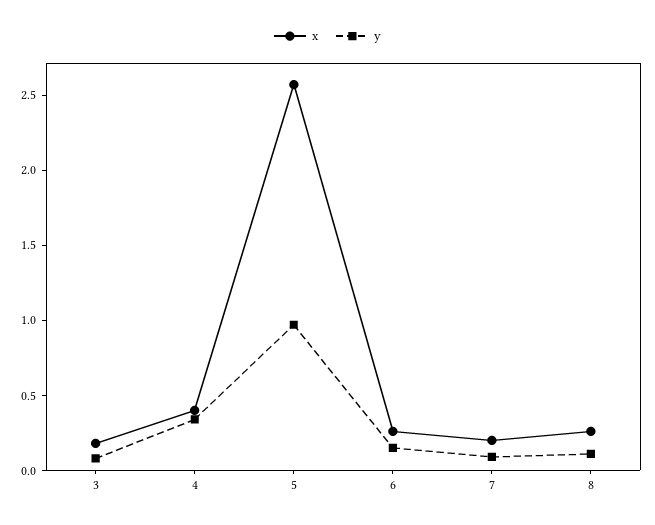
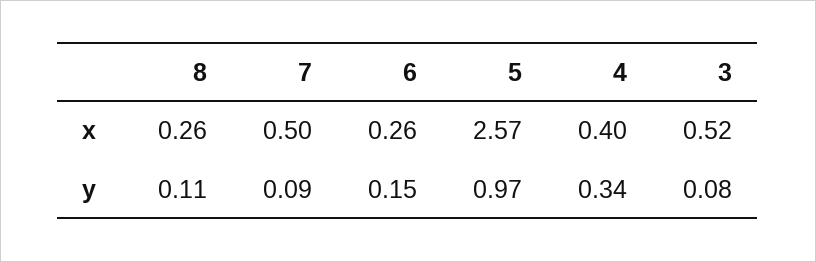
x, 3: 0.2 -> 0.52
x, 7: 0.2 -> 0.5

